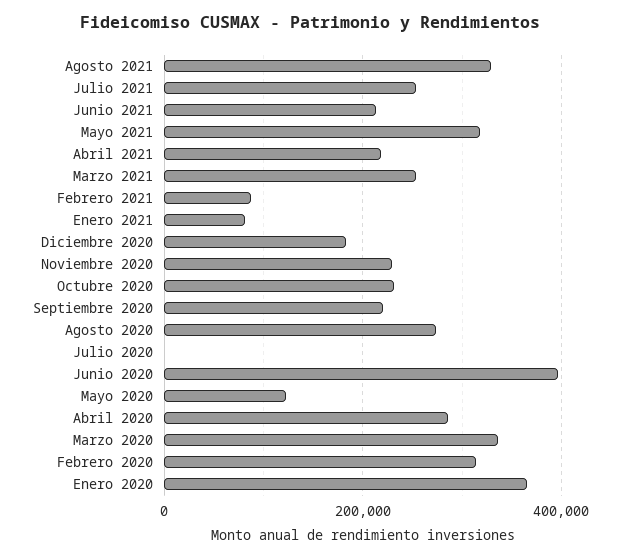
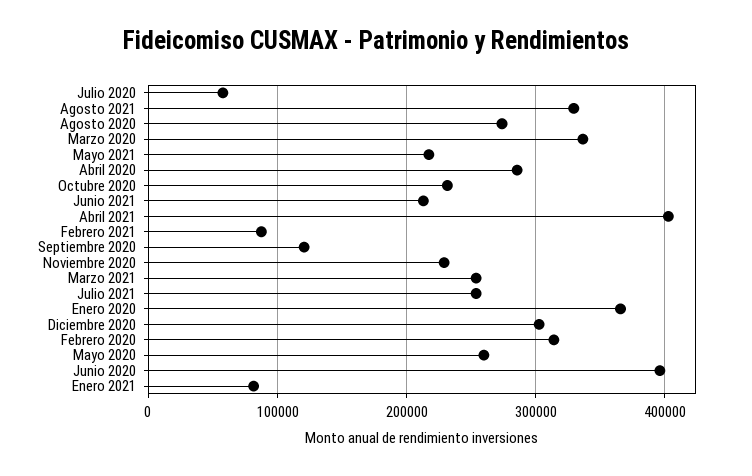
Mayo 2021: 320000 -> 220000
Abril 2021: 220000 -> 400000
Diciembre 2020: 180000 -> 300000
Septiembre 2020: 220000 -> 120000
Julio 2020: 0 -> 60000
Mayo 2020: 120000 -> 260000

